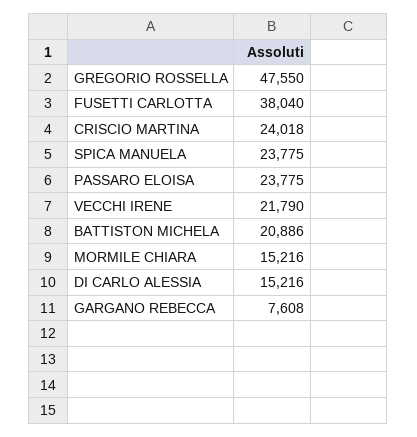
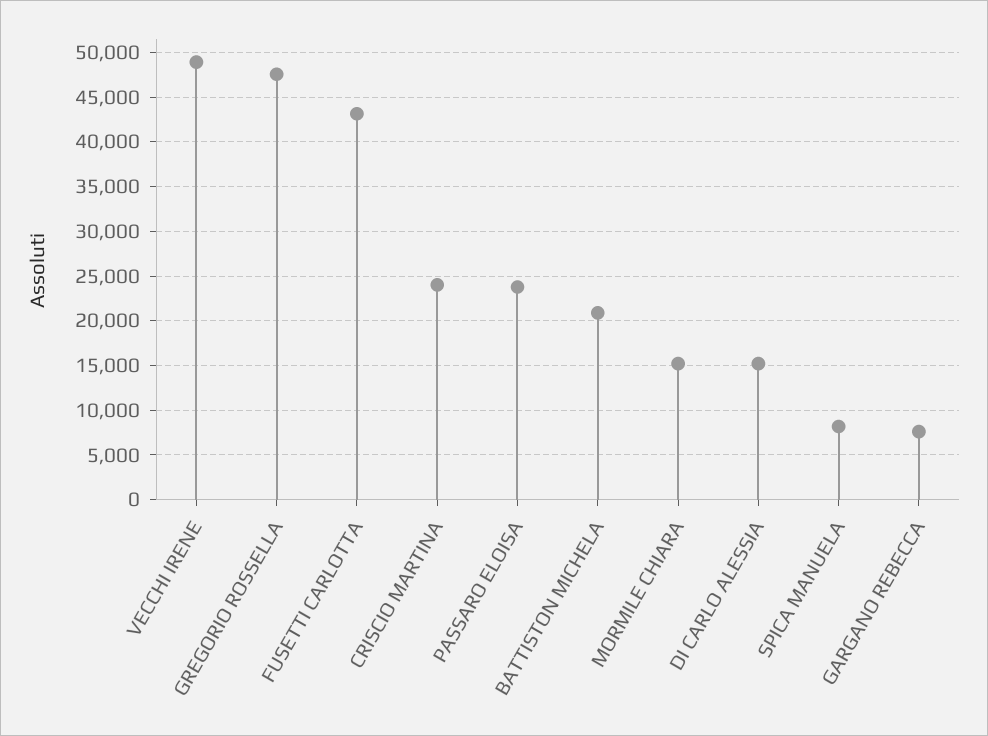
FUSETTI CARLOTTA: 38040 -> 43000
SPICA MANUELA: 23775 -> 8000
VECCHI IRENE: 21790 -> 49000

